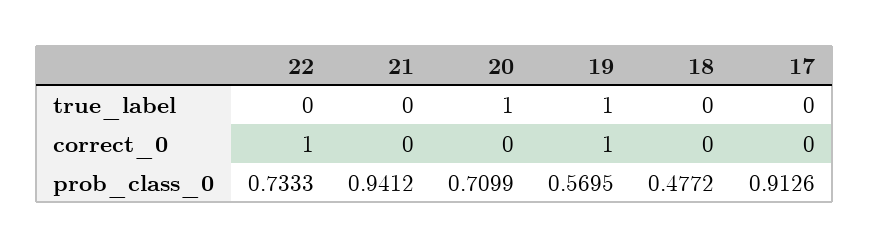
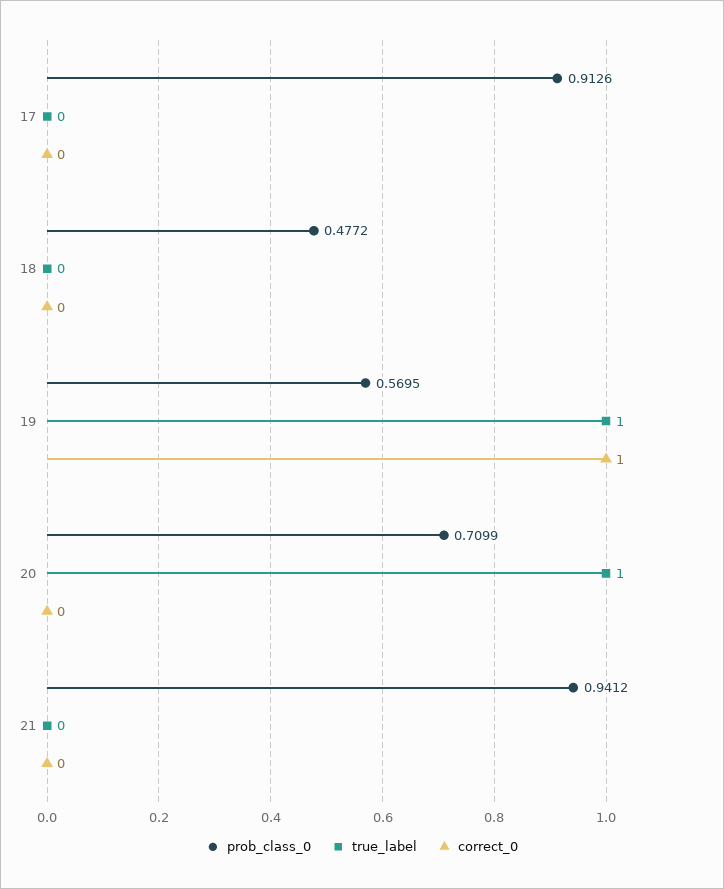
true_label, 22: 0 -> none
correct_0, 22: 1 -> none
prob_class_0, 22: 0.7333 -> none

